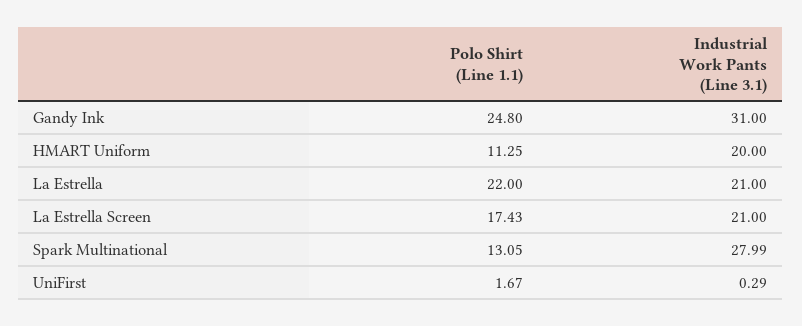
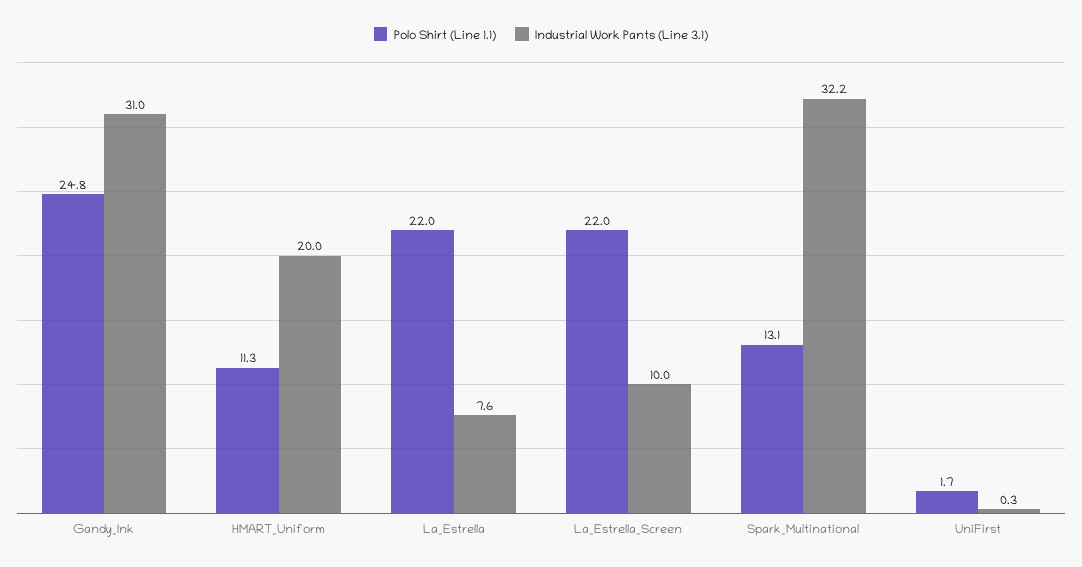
Industrial Work Pants (Line 3.1), La Estrella: 21 -> 7.6
Polo Shirt (Line 1.1), La Estrella Screen: 17.43 -> 22
Industrial Work Pants (Line 3.1), La Estrella Screen: 21 -> 10
Industrial Work Pants (Line 3.1), Spark Multinational: 27.99 -> 32.2

